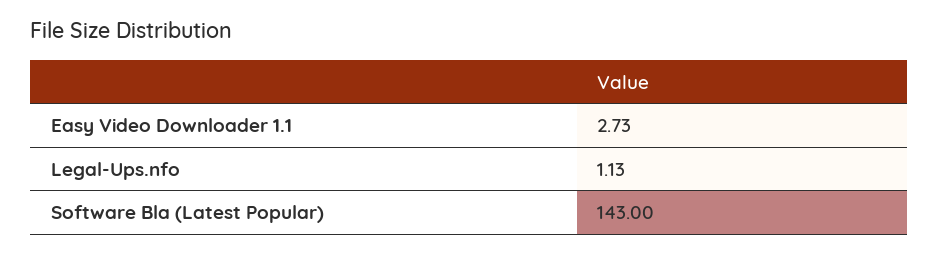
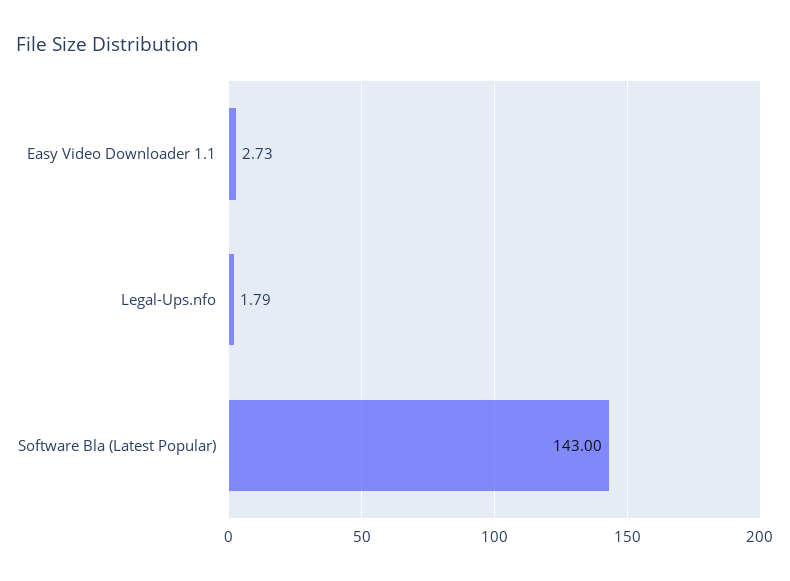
Legal-Ups.nfo: 1.13 -> 1.79

